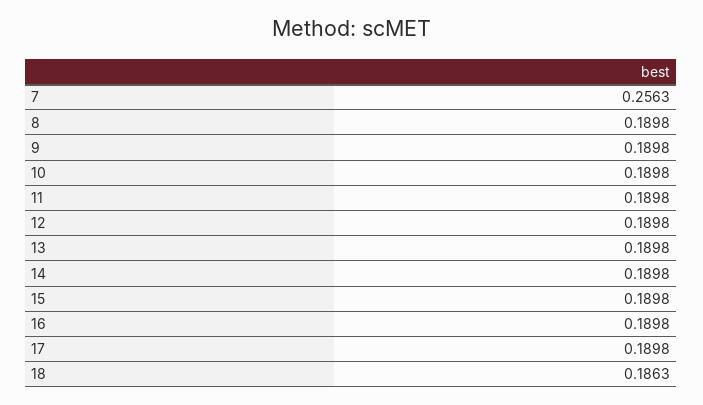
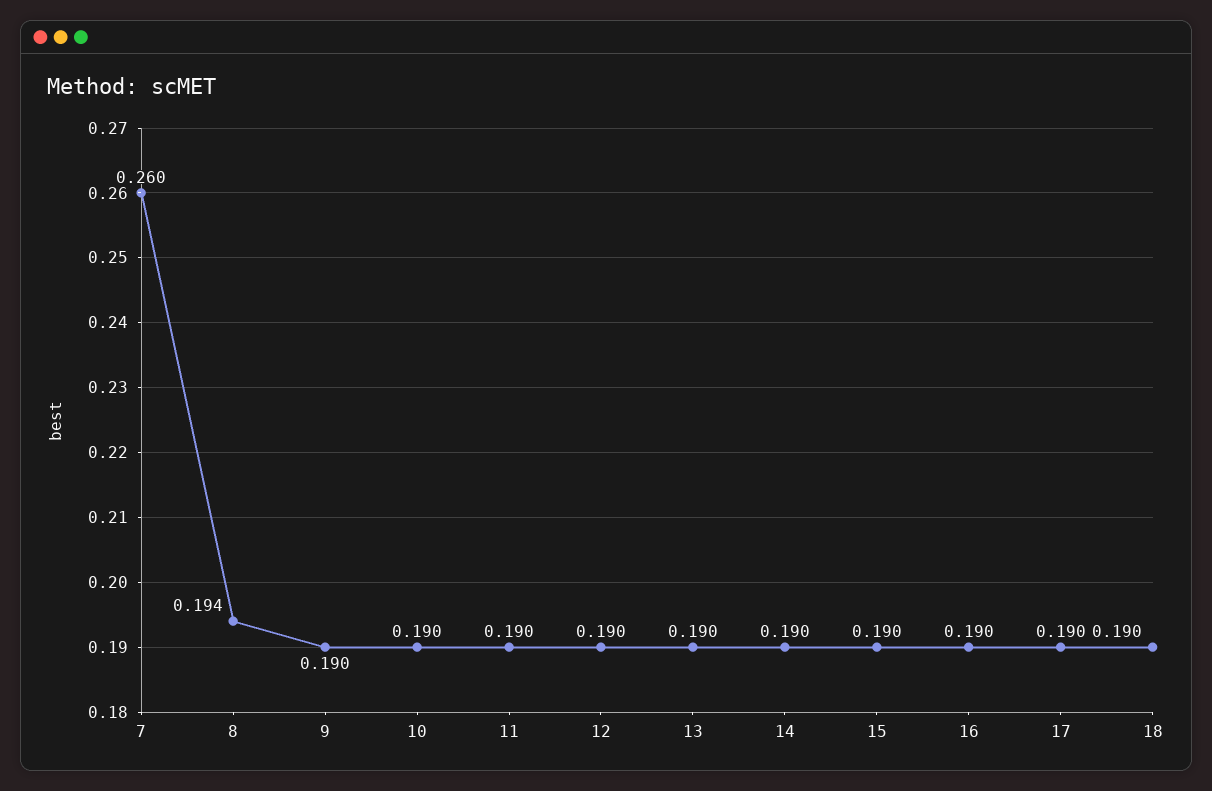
7: 0.2563 -> 0.26
8: 0.1898 -> 0.194
18: 0.1863 -> 0.19

